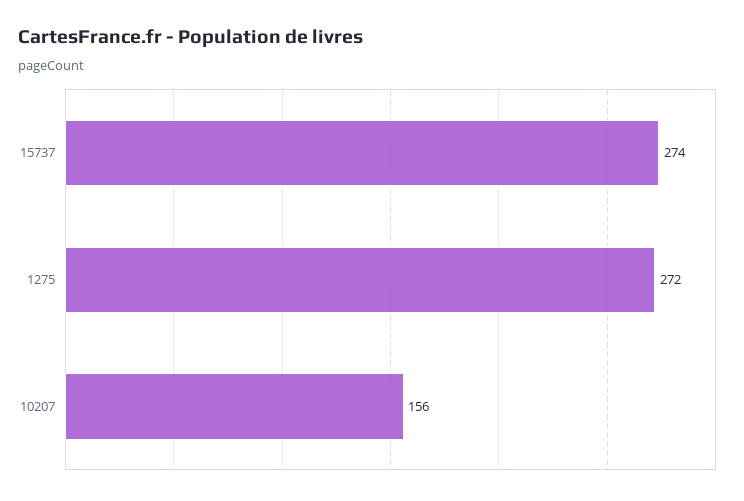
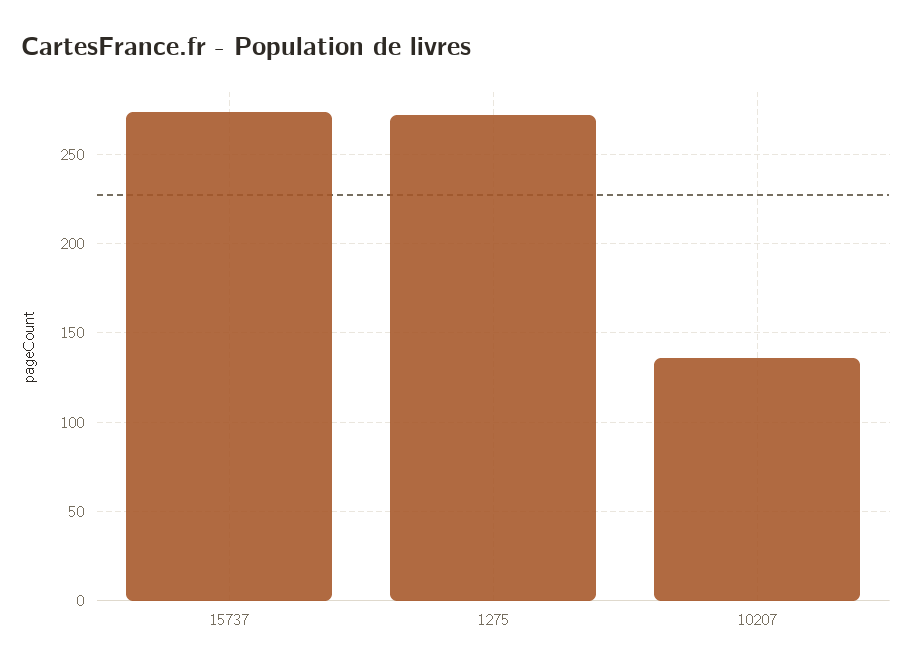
10207: 156 -> 135

